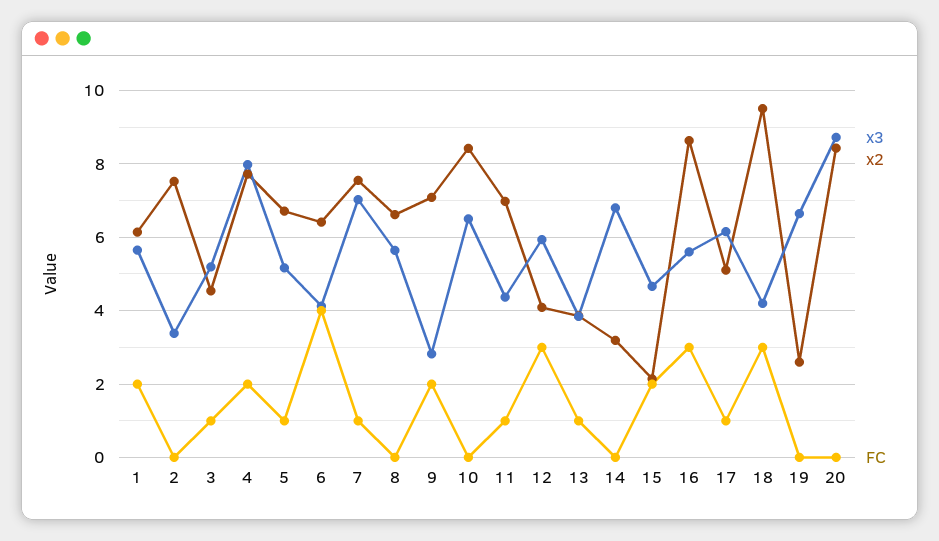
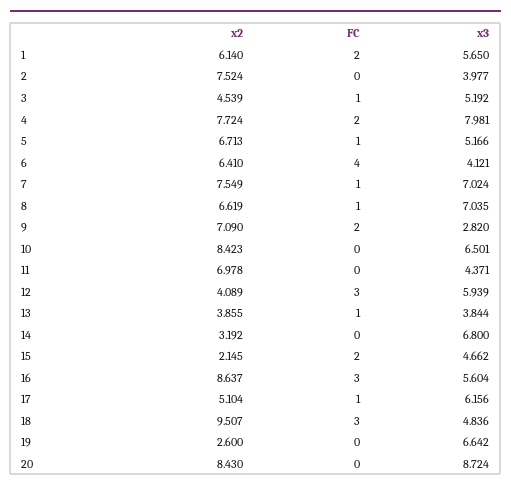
x3, 2: 3.4 -> 3.977
x3, 8: 5.6 -> 7.035
FC, 8: 0 -> 1
FC, 11: 1 -> 0
x3, 18: 4.2 -> 4.836

